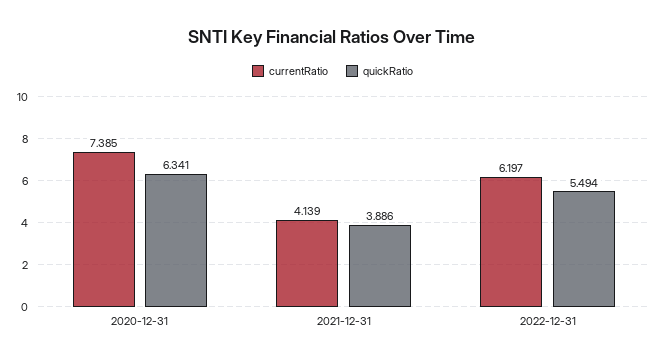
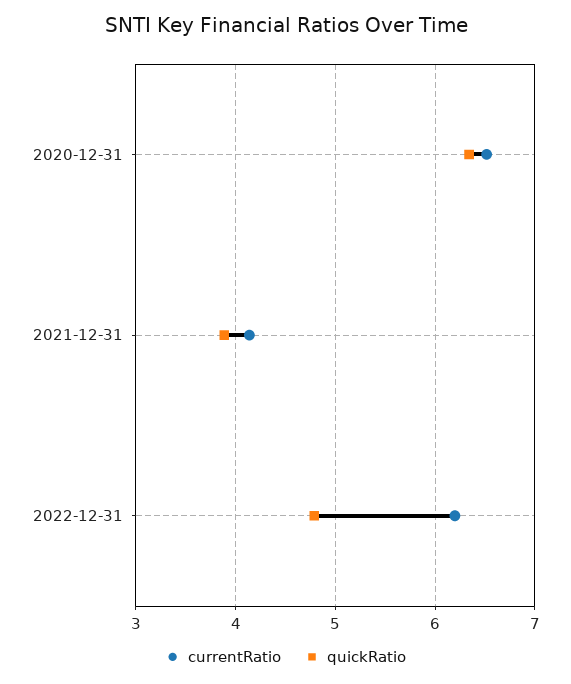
currentRatio, 2020-12-31: 7.385 -> 6.5
quickRatio, 2022-12-31: 5.494 -> 4.8

